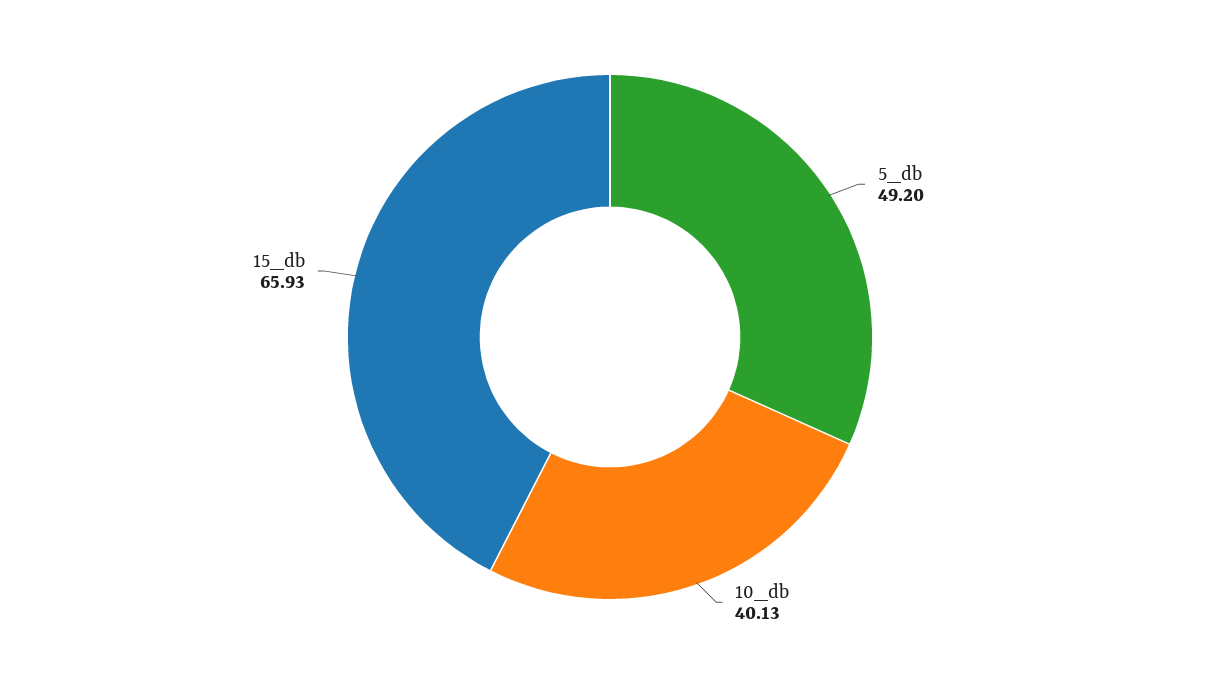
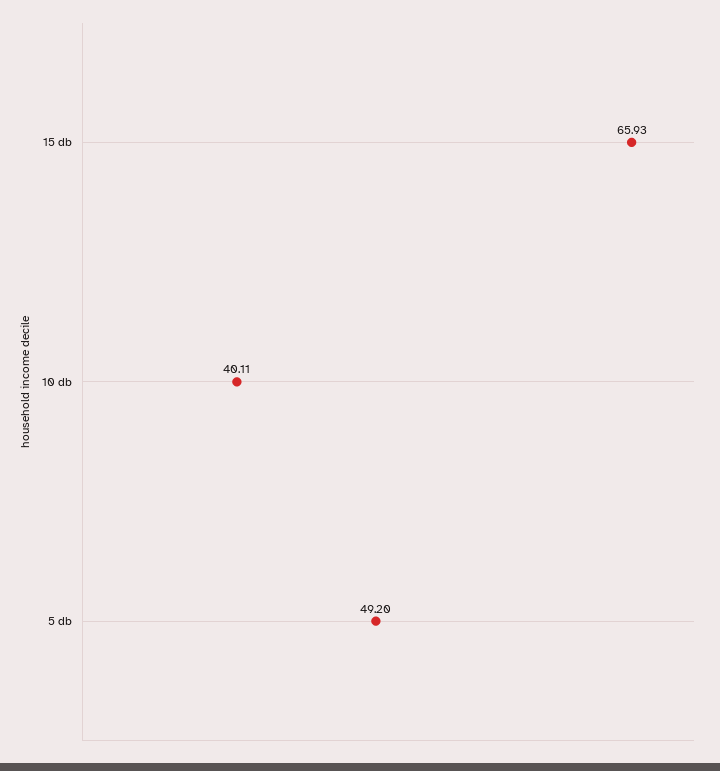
10_db: 40.13 -> 40.11

